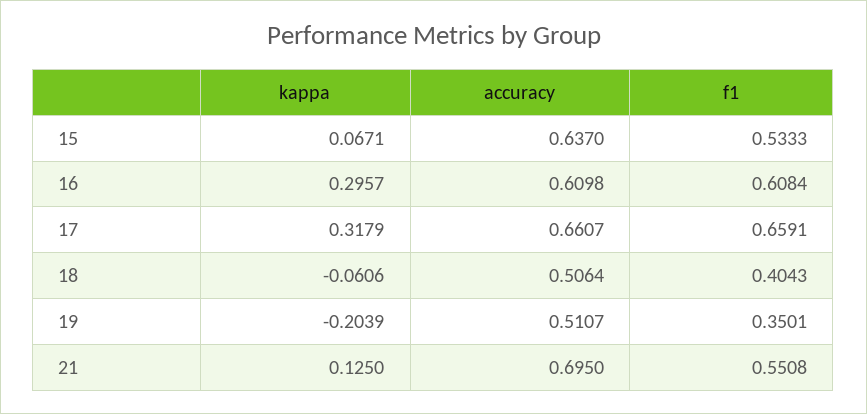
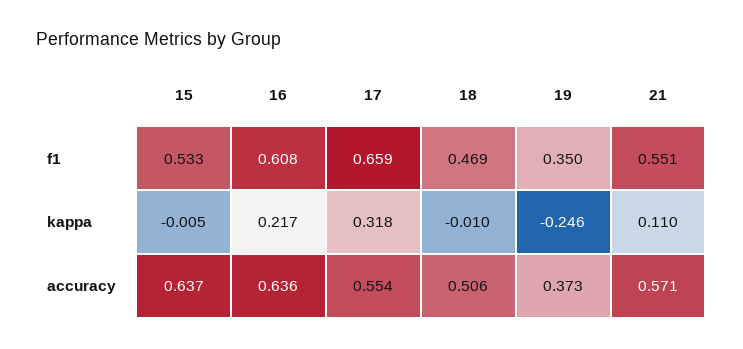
kappa, 15: 0.0671 -> -0.005
kappa, 16: 0.2957 -> 0.217
accuracy, 16: 0.6098 -> 0.636
accuracy, 17: 0.6607 -> 0.554
kappa, 18: -0.0606 -> -0.01
f1, 18: 0.4043 -> 0.469
kappa, 19: -0.2039 -> -0.246
accuracy, 19: 0.5107 -> 0.373
kappa, 21: 0.125 -> 0.11
accuracy, 21: 0.695 -> 0.571

